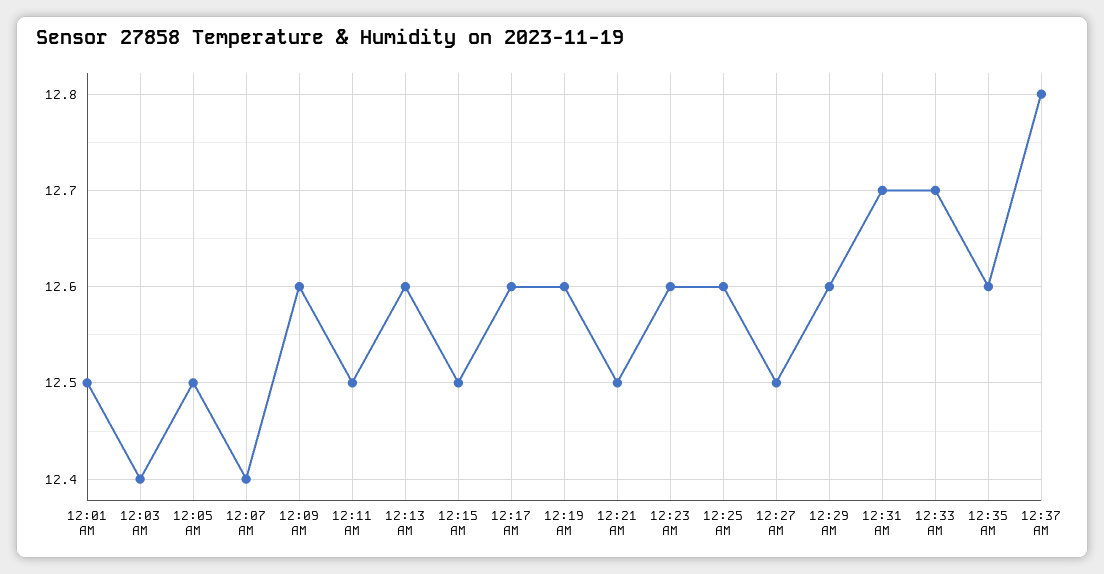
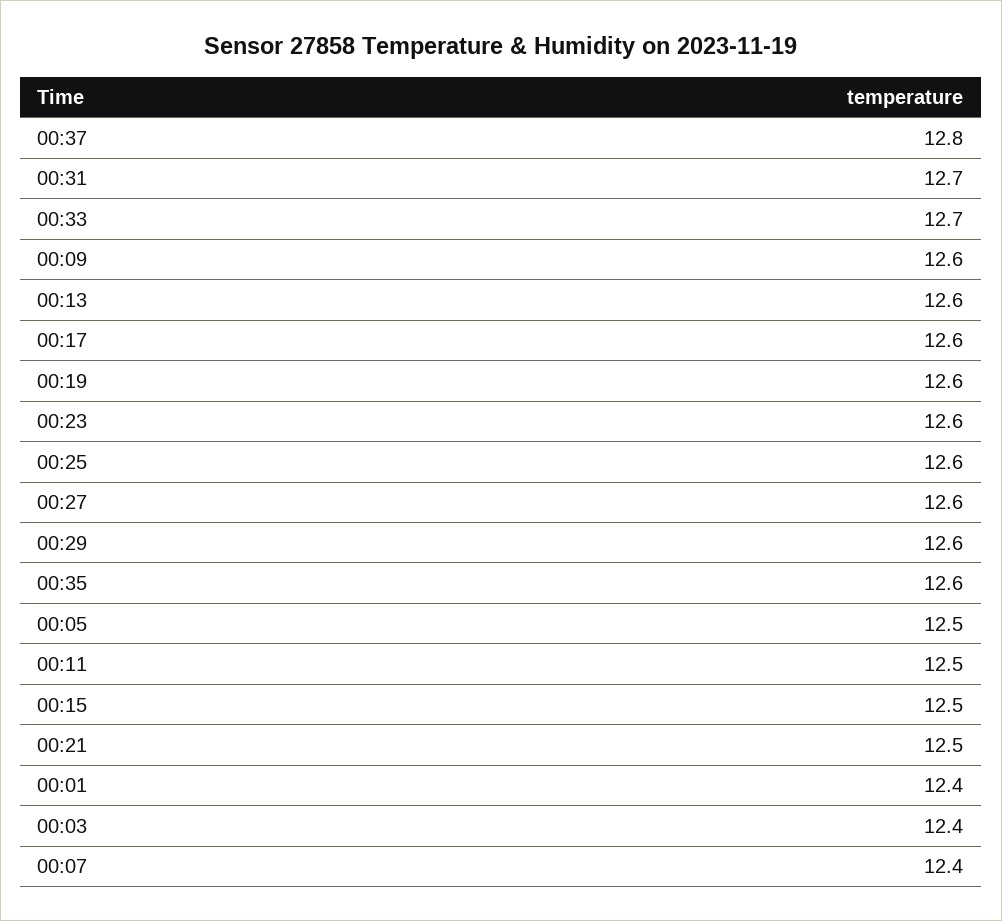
12:01 AM: 12.5 -> 12.4
12:27 AM: 12.5 -> 12.6

